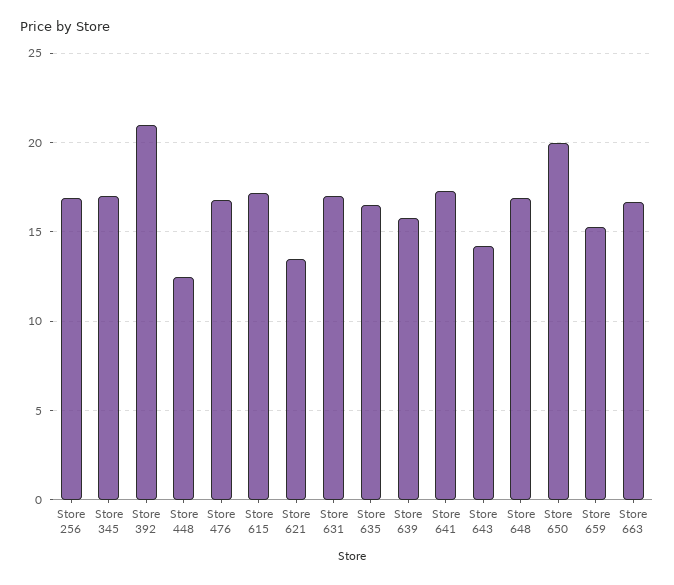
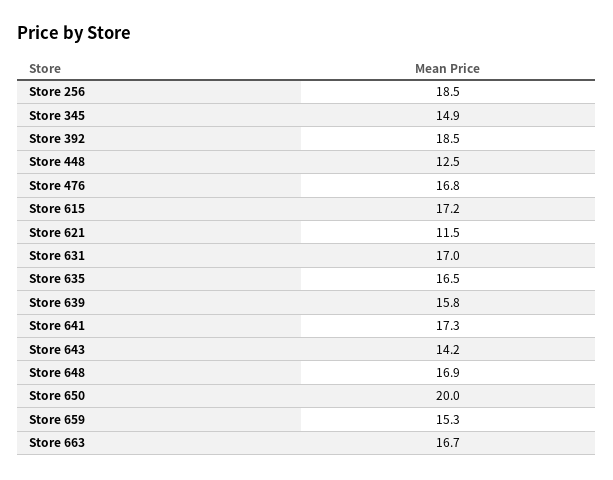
Store 256: 17 -> 18.5
Store 345: 17 -> 14.9
Store 392: 21 -> 18.5
Store 621: 13.5 -> 11.5

